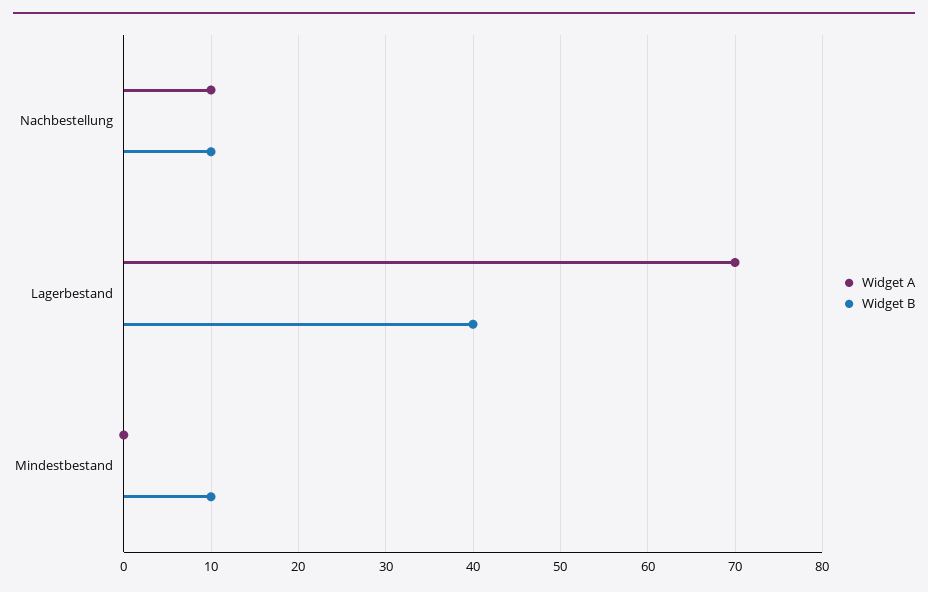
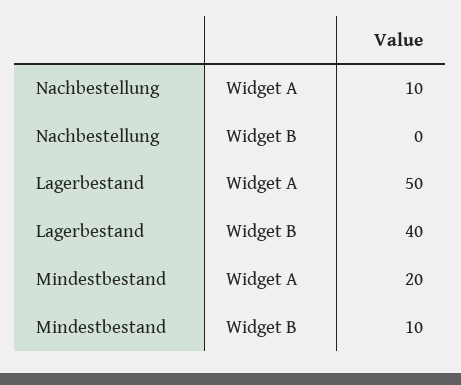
Widget B, Nachbestellung: 10 -> 0
Widget A, Lagerbestand: 70 -> 50
Widget A, Mindestbestand: 0 -> 20

